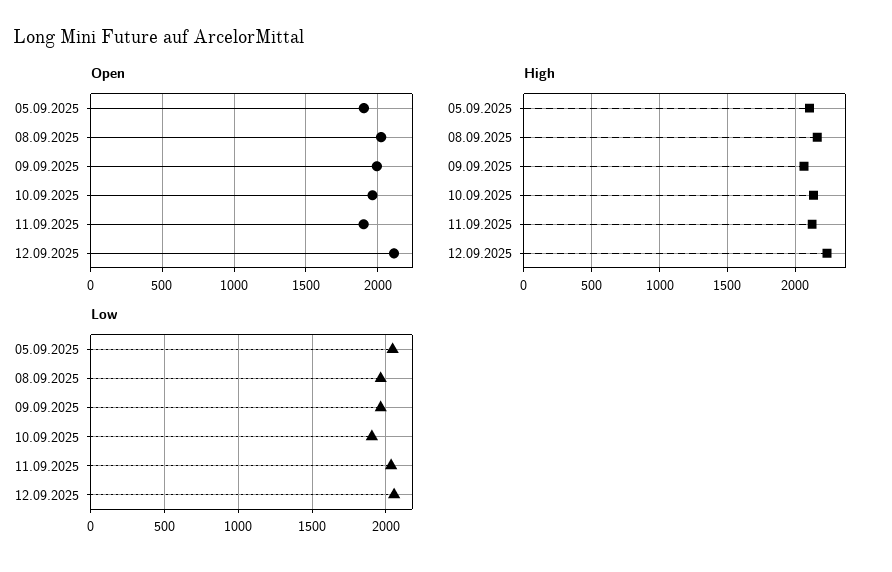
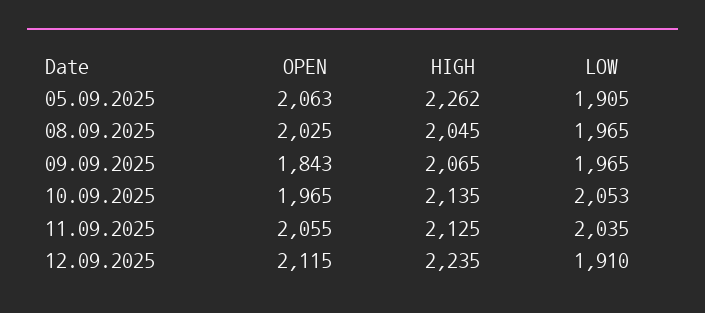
Open, 05.09.2025: 1900 -> 2063
Open, 09.09.2025: 2000 -> 1843
Open, 11.09.2025: 1900 -> 2055
High, 05.09.2025: 2100 -> 2262
High, 08.09.2025: 2150 -> 2045
Low, 05.09.2025: 2050 -> 1905
Low, 10.09.2025: 1900 -> 2053
Low, 12.09.2025: 2050 -> 1910

